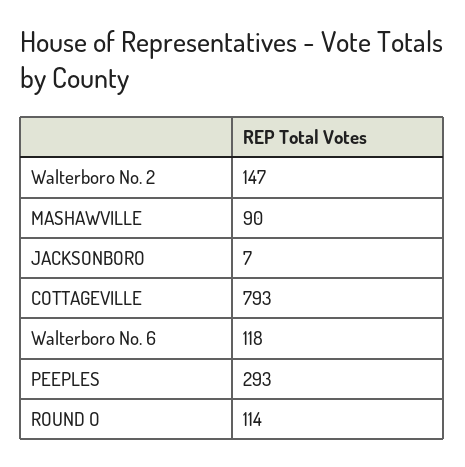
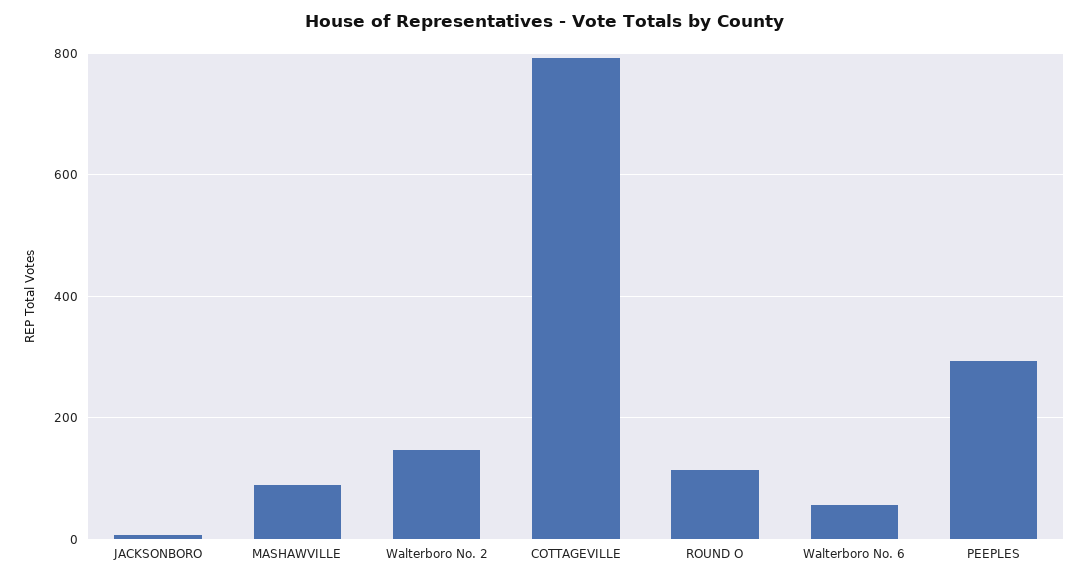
Walterboro No. 6: 118 -> 60

